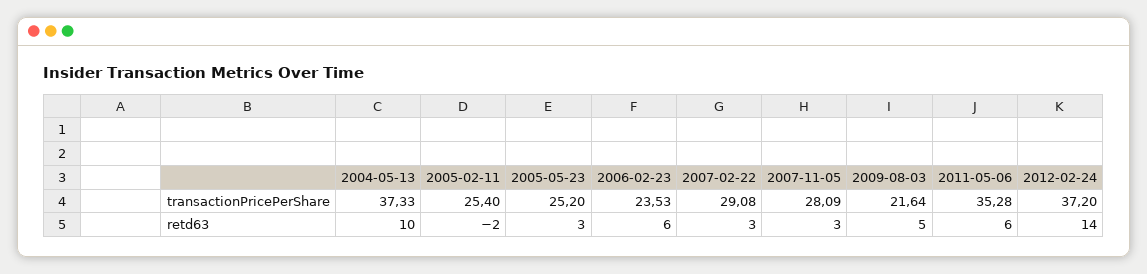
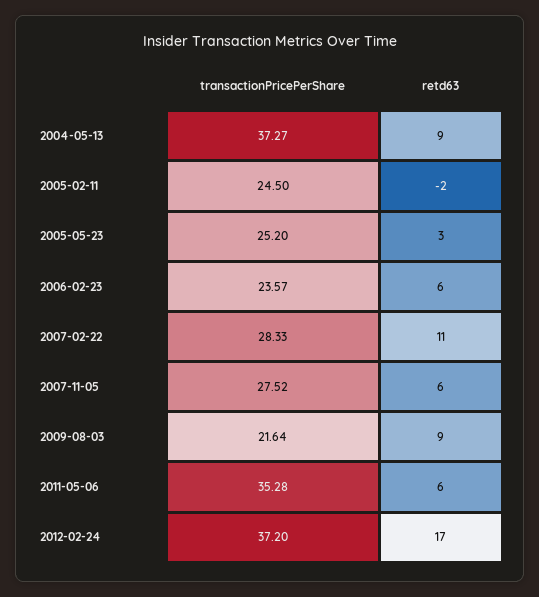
2004-05-13, transactionPricePerShare: 37.33 -> 37.27
2005-02-11, transactionPricePerShare: 25.4 -> 24.5
2006-02-23, transactionPricePerShare: 23.53 -> 23.57
2007-02-22, transactionPricePerShare: 29.08 -> 28.33
2007-11-05, transactionPricePerShare: 28.09 -> 27.52
2004-05-13, retd63: 10 -> 9
2007-02-22, retd63: 3 -> 11
2007-11-05, retd63: 3 -> 6
2009-08-03, retd63: 5 -> 9
2012-02-24, retd63: 14 -> 17

